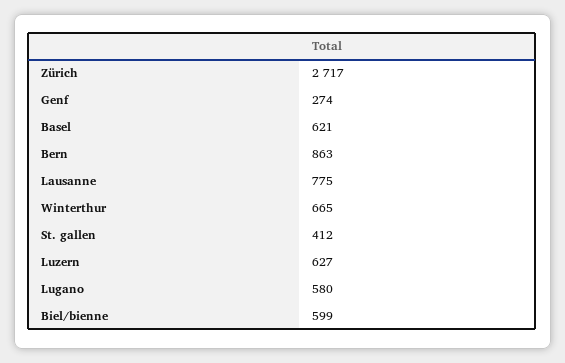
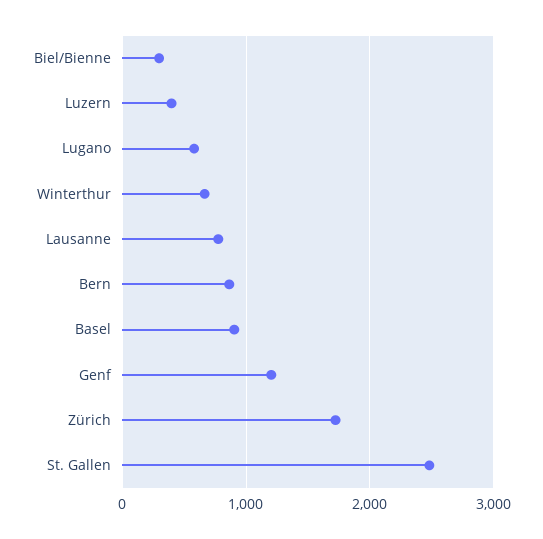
Zürich: 2717 -> 1700
Genf: 274 -> 1200
Basel: 621 -> 900
St. gallen: 412 -> 2500
Luzern: 627 -> 400
Biel/bienne: 599 -> 300

